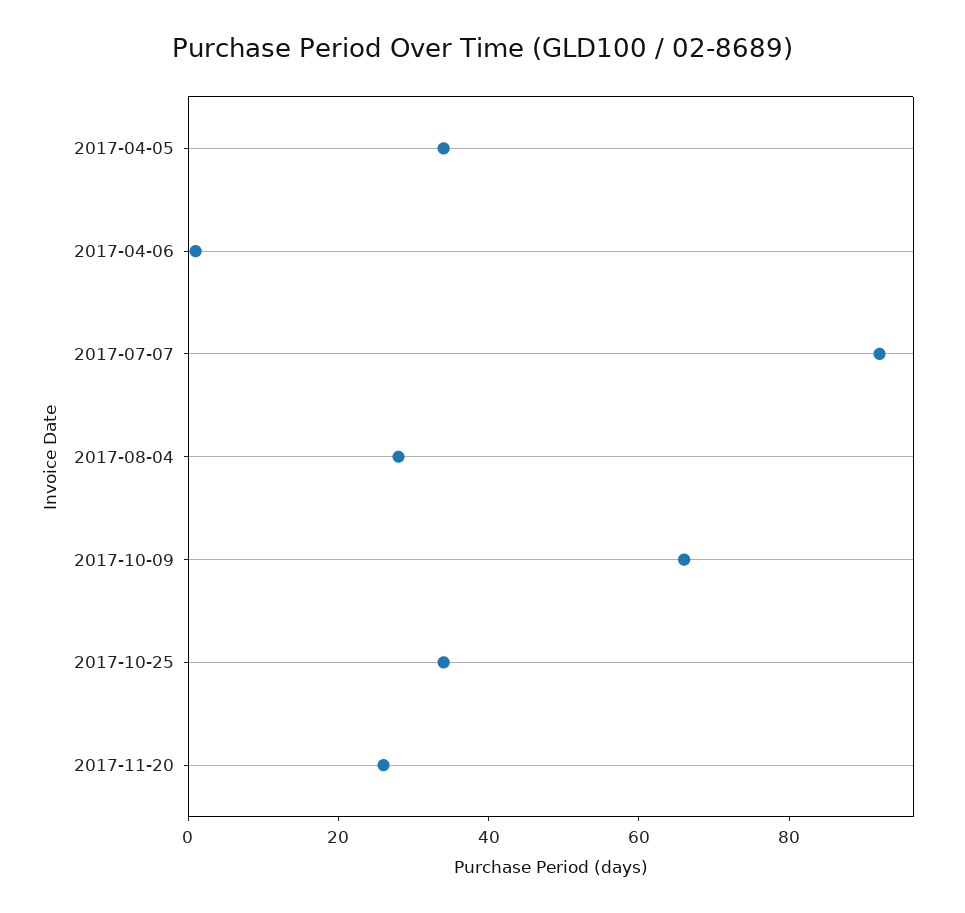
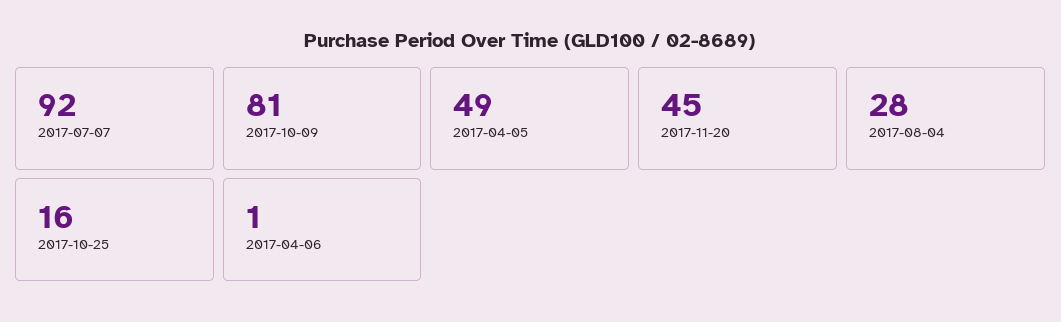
2017-04-05: 35 -> 49
2017-10-09: 65 -> 81
2017-10-25: 35 -> 16
2017-11-20: 25 -> 45

